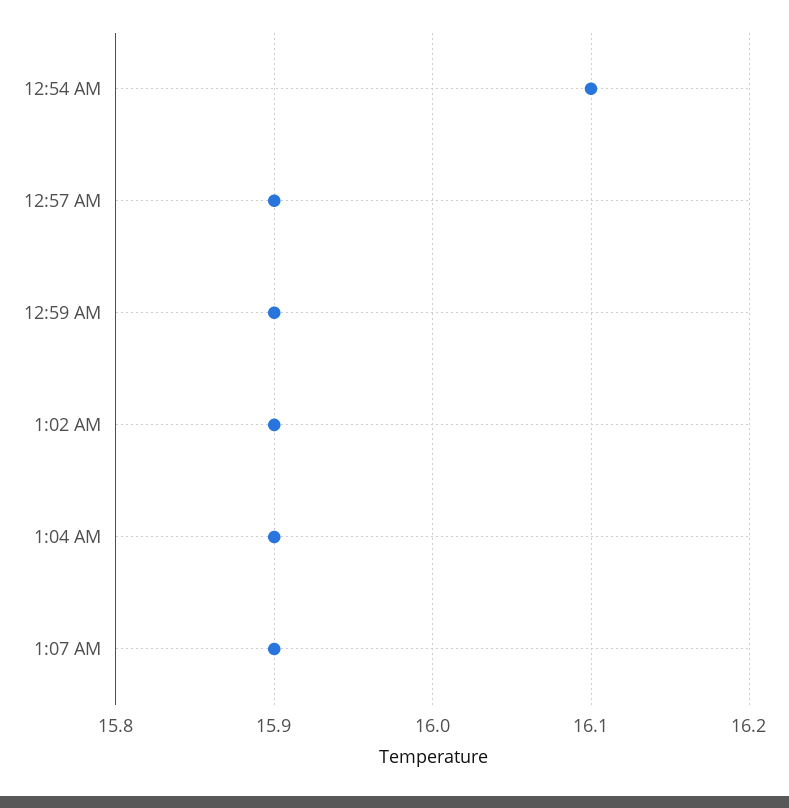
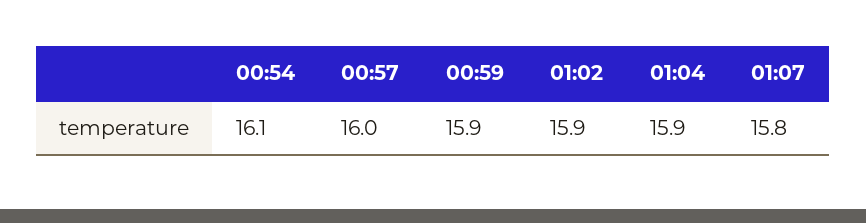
12:57 AM: 15.9 -> 16
1:07 AM: 15.9 -> 15.8

